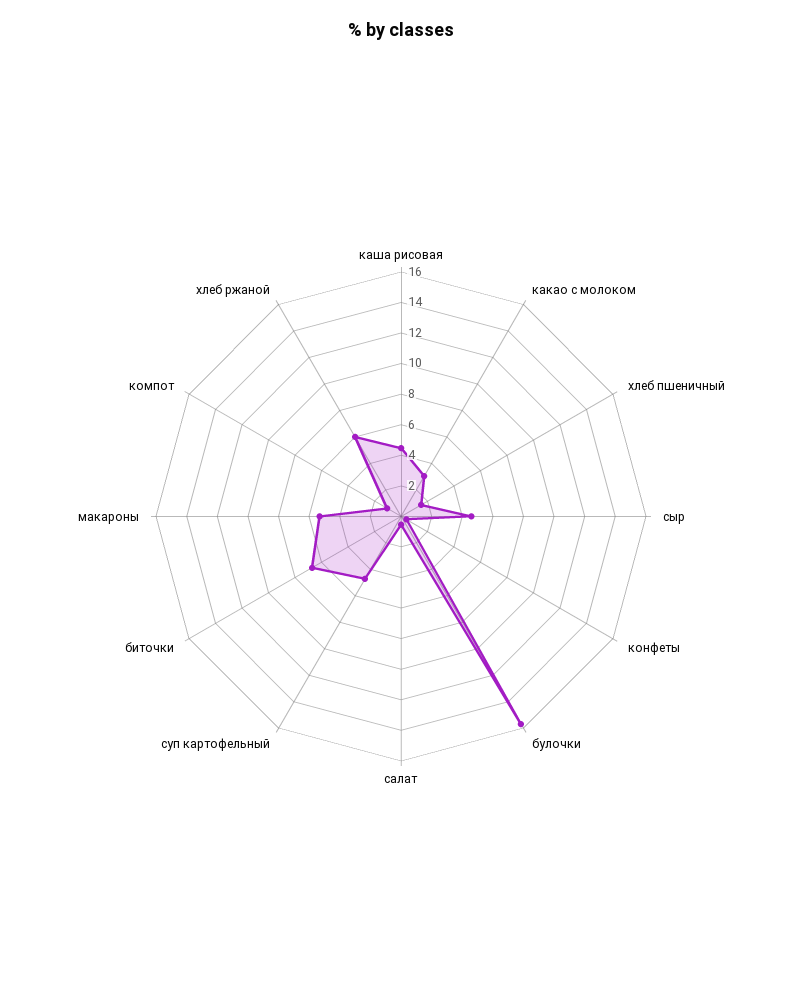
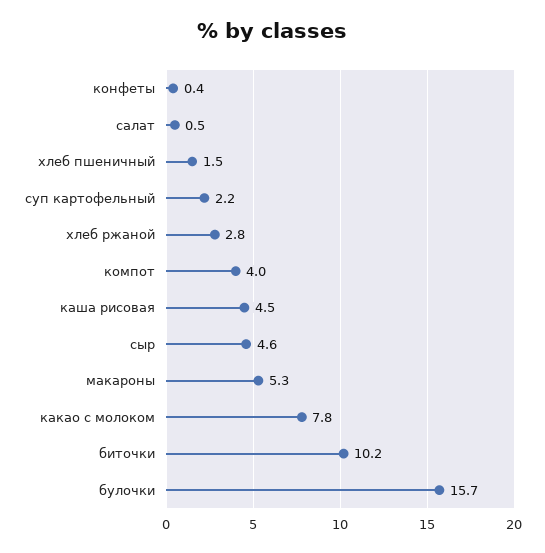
какао с молоком: 3 -> 7.8
суп картофельный: 5 -> 2.2
биточки: 7 -> 10.2
компот: 1 -> 4
хлеб ржаной: 6 -> 2.8

